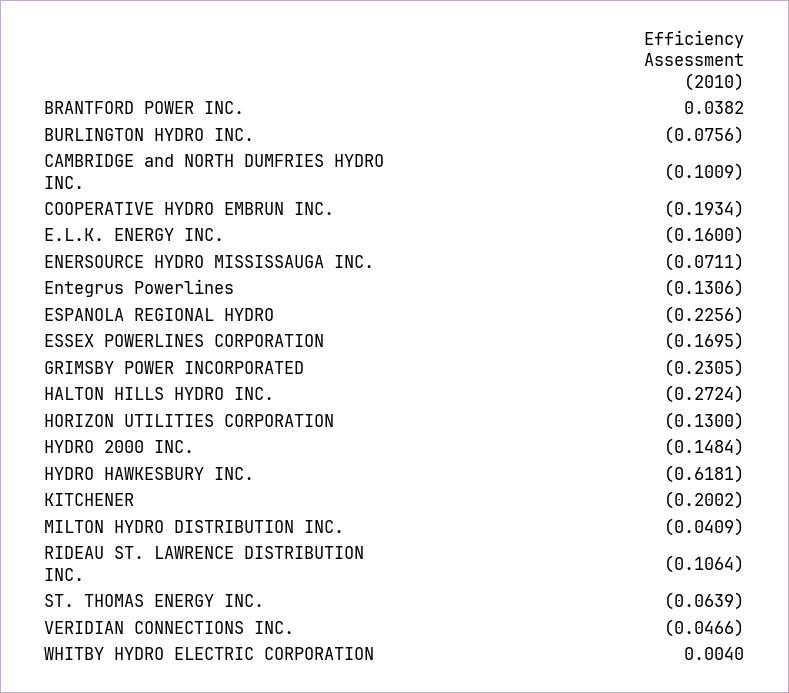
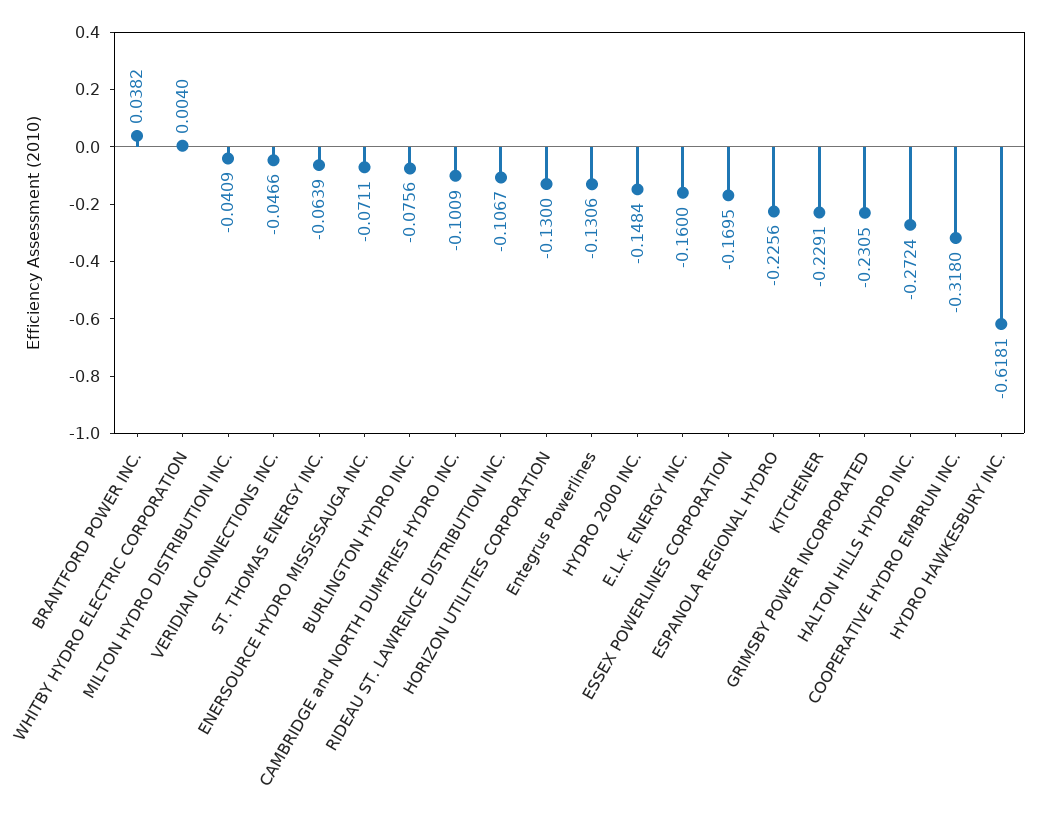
COOPERATIVE HYDRO EMBRUN INC.: -0.1934 -> -0.318
KITCHENER: -0.2002 -> -0.2291
RIDEAU ST. LAWRENCE DISTRIBUTION INC.: -0.1064 -> -0.1067

